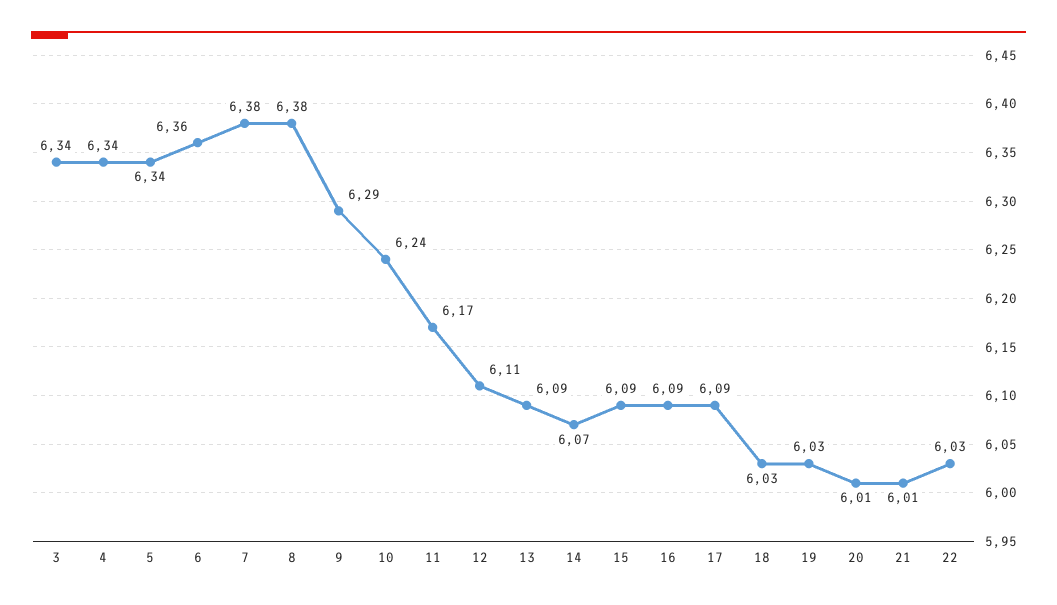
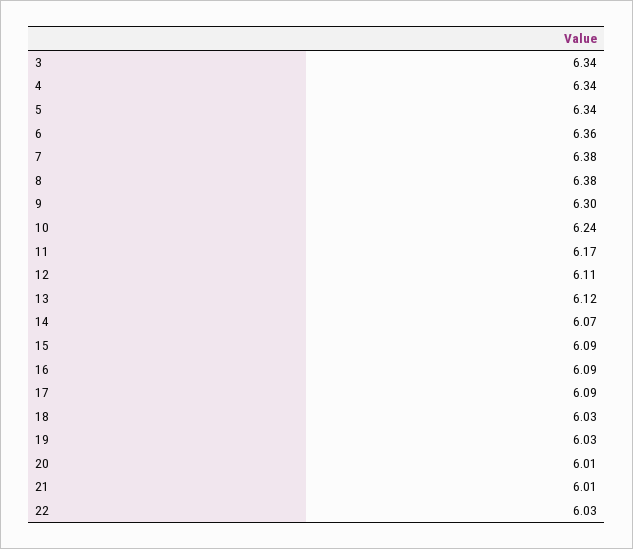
9: 6.29 -> 6.3
13: 6.09 -> 6.12

